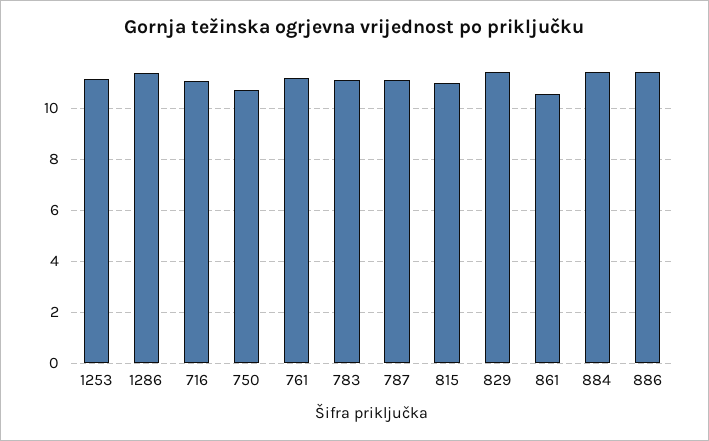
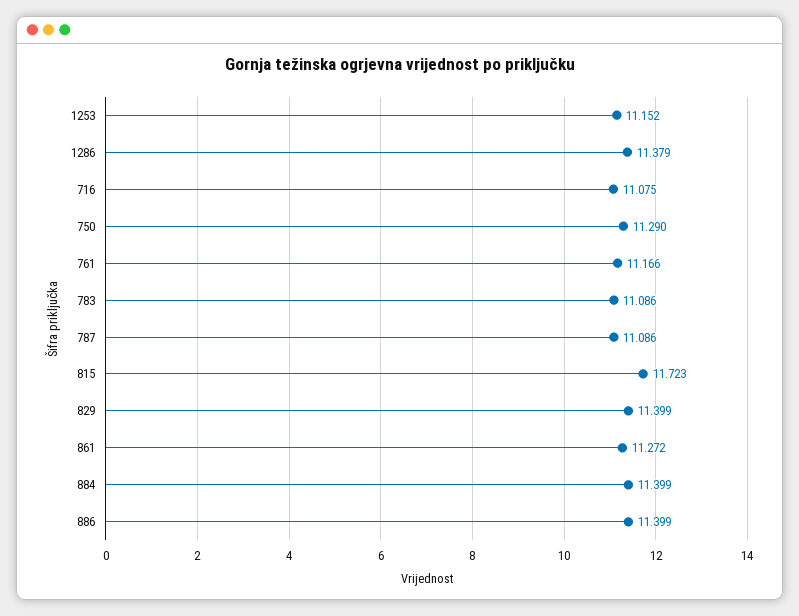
750: 10.75 -> 11.29
815: 11 -> 11.723
861: 10.5 -> 11.272

